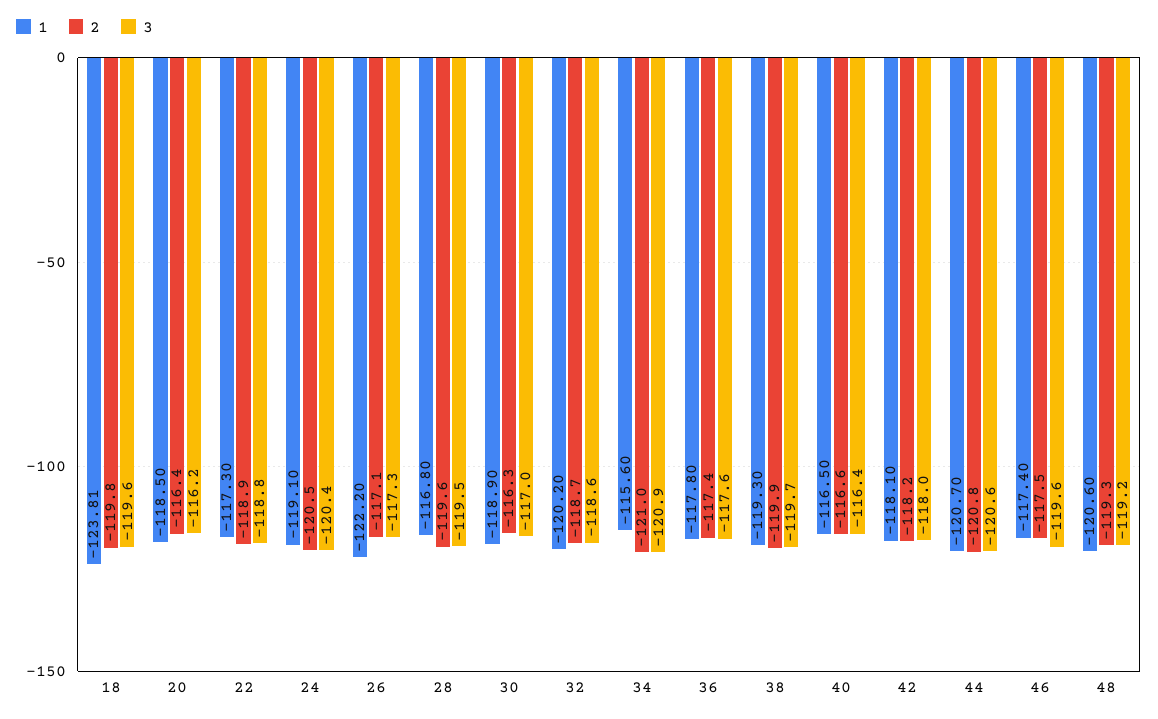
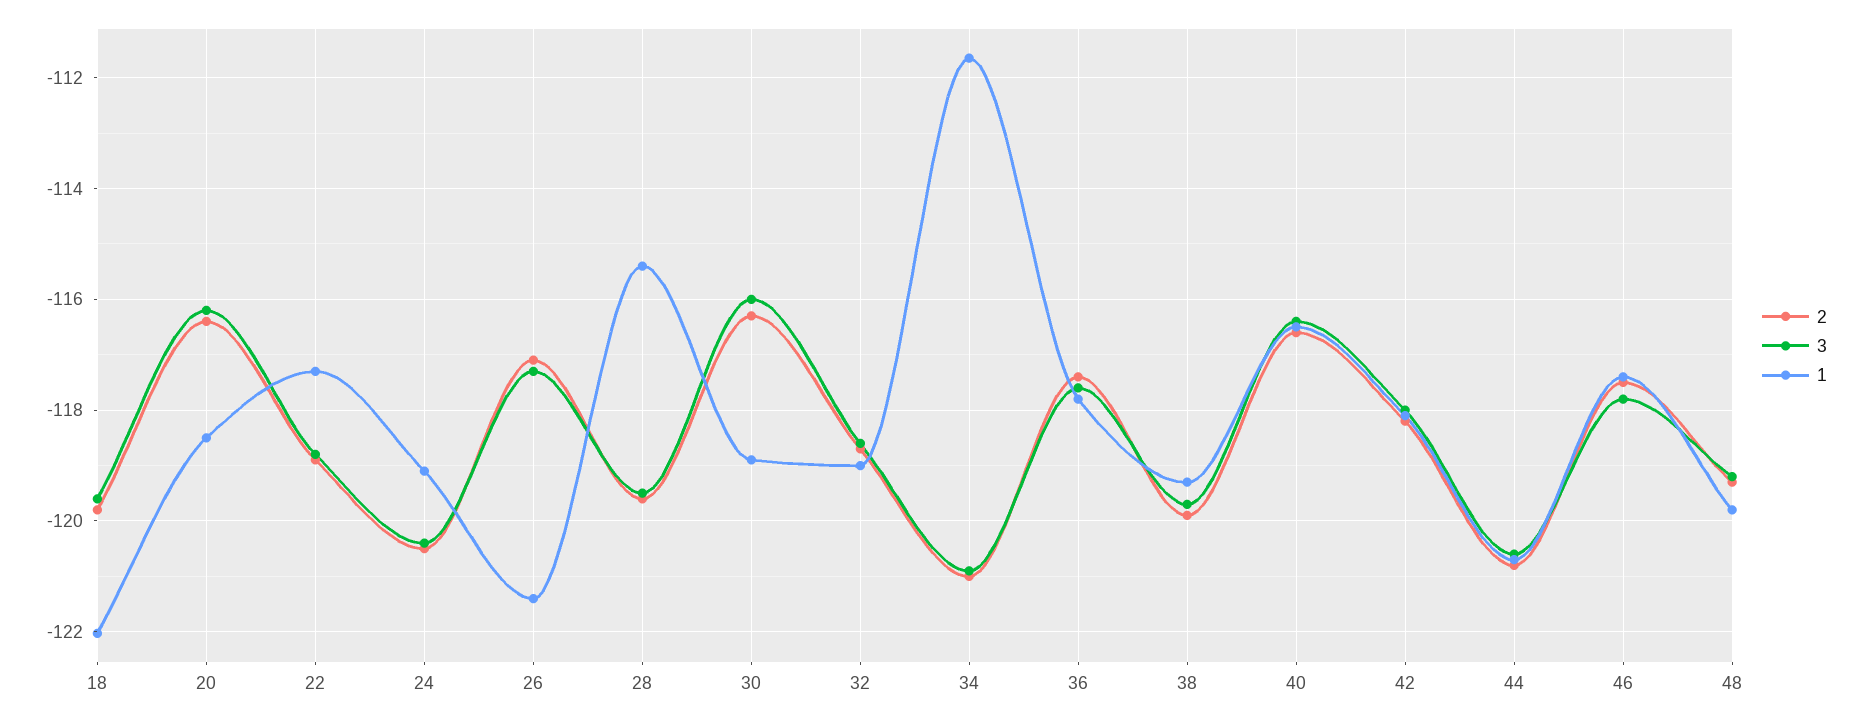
1, 18: -123.81 -> -122
1, 26: -122.2 -> -121.4
1, 28: -116.8 -> -115.4
3, 30: -117 -> -116
1, 32: -120.2 -> -119
1, 34: -115.6 -> -111.6
3, 46: -119.6 -> -117.8
1, 48: -120.6 -> -119.8

